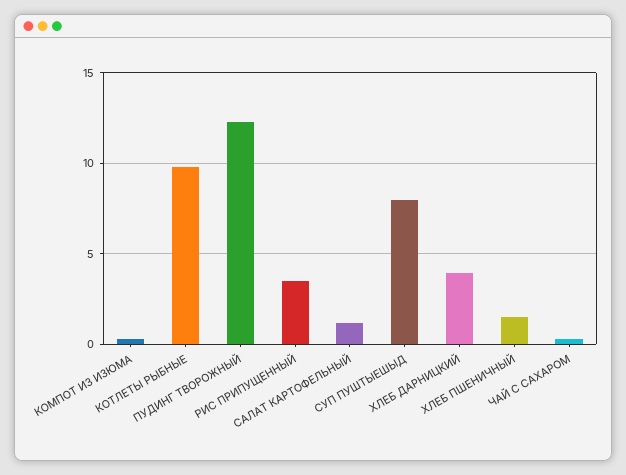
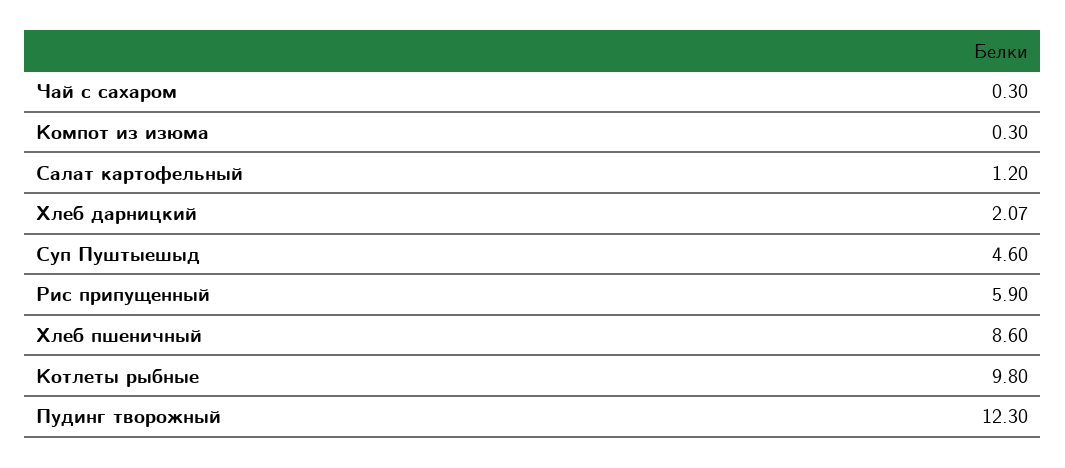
РИС ПРИПУЩЕННЫЙ: 3.5 -> 5.9
СУП ПУШТЫЕШЫД: 8 -> 4.6
ХЛЕБ ДАРНИЦКИЙ: 4 -> 2.07
ХЛЕБ ПШЕНИЧНЫЙ: 1.5 -> 8.6

